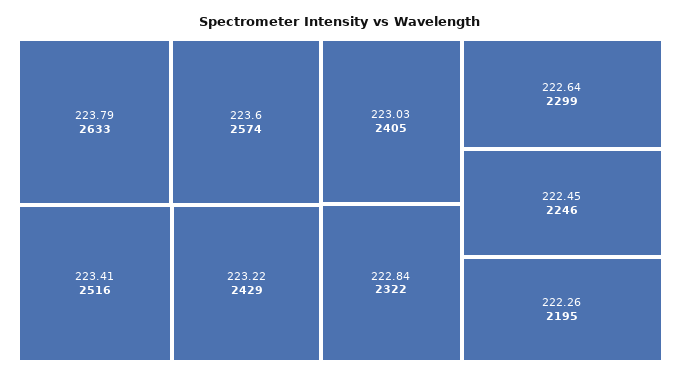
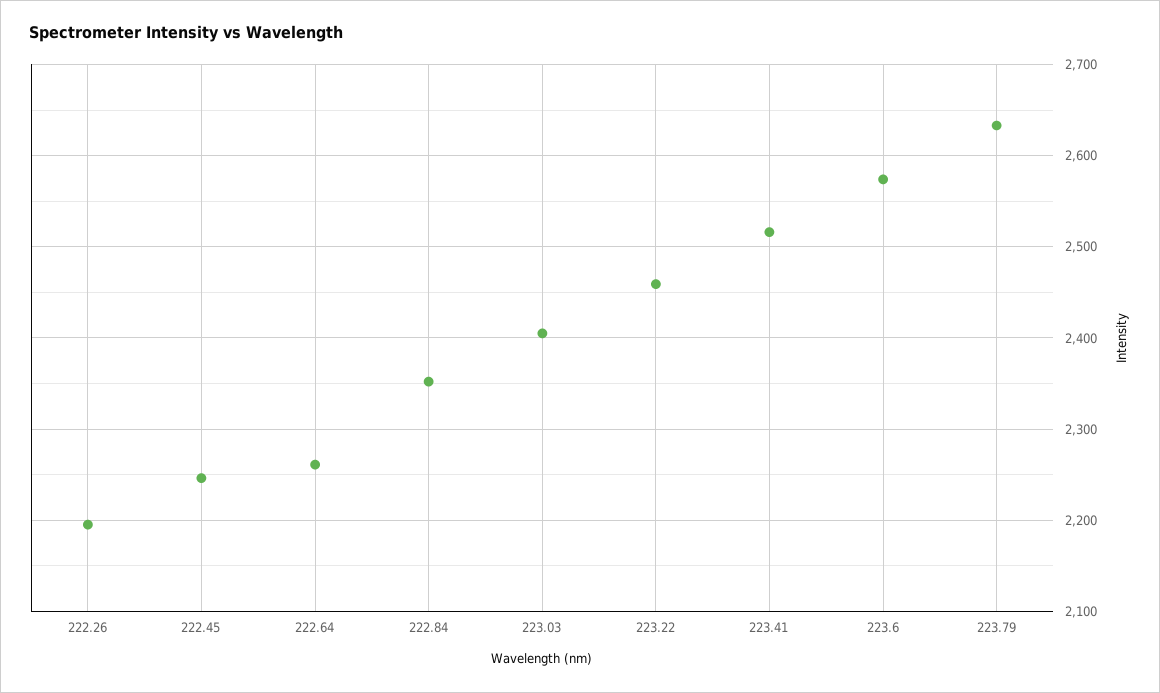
223.22: 2429 -> 2460
222.84: 2322 -> 2350
222.64: 2299 -> 2260

